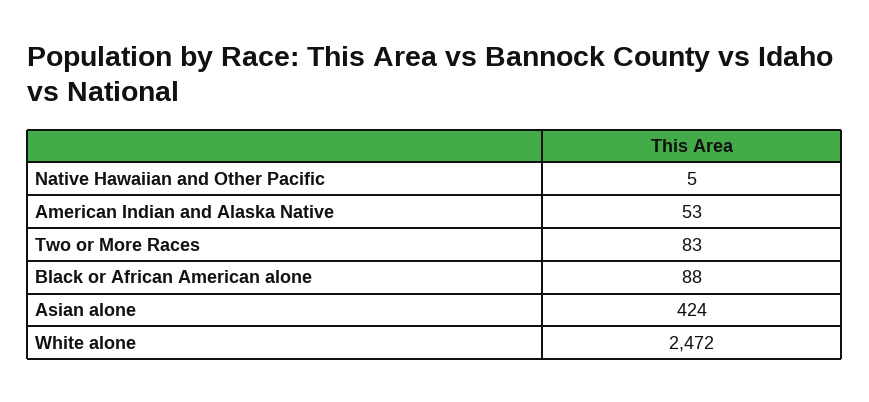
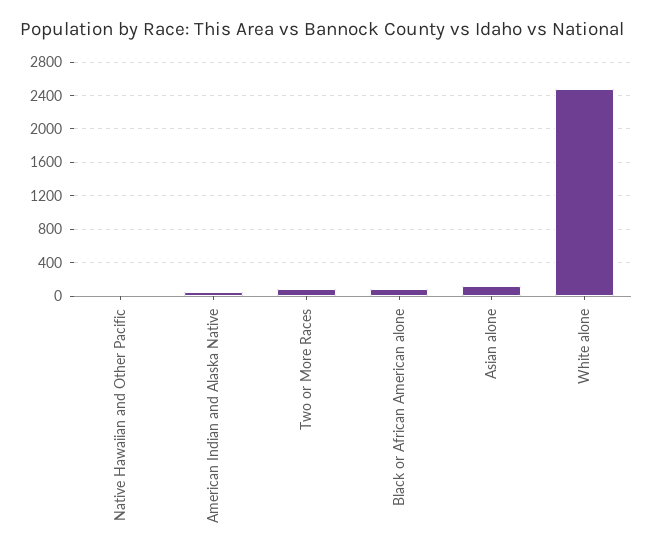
Asian alone: 424 -> 100

